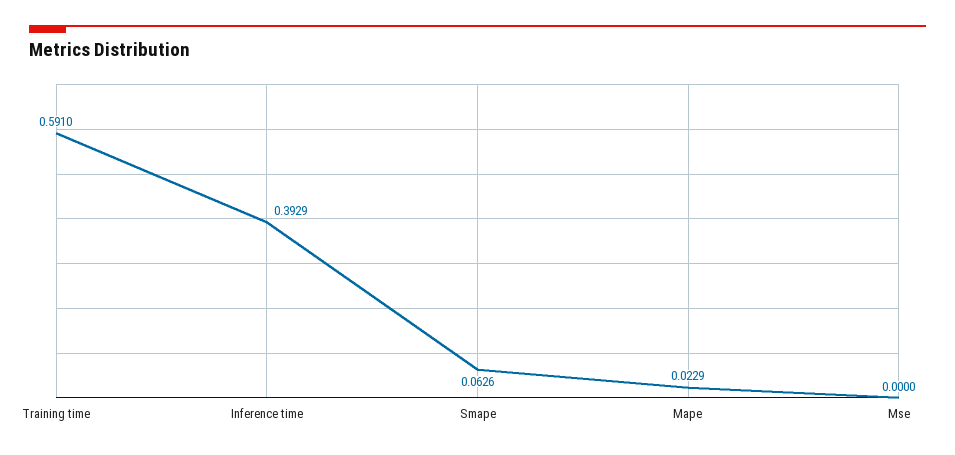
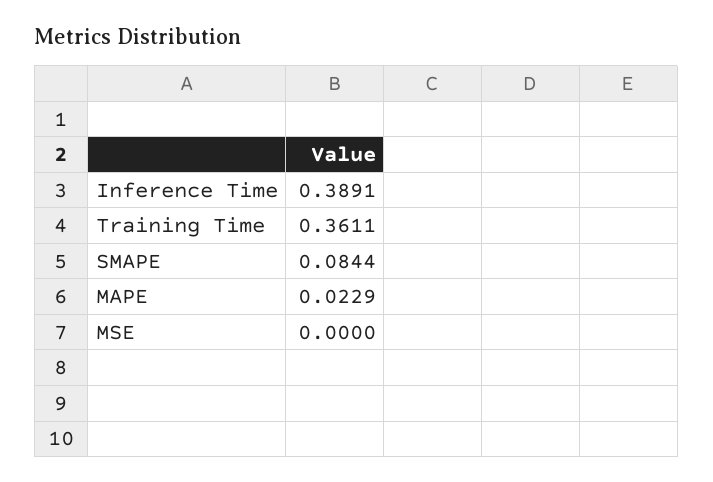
Training time: 0.591 -> 0.3611
Inference time: 0.3929 -> 0.3891
Smape: 0.0626 -> 0.0844

